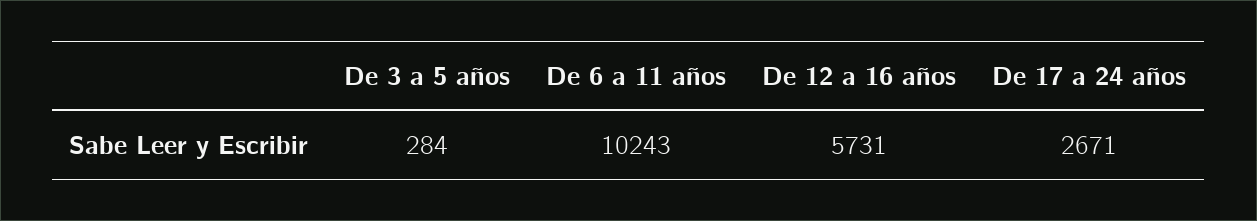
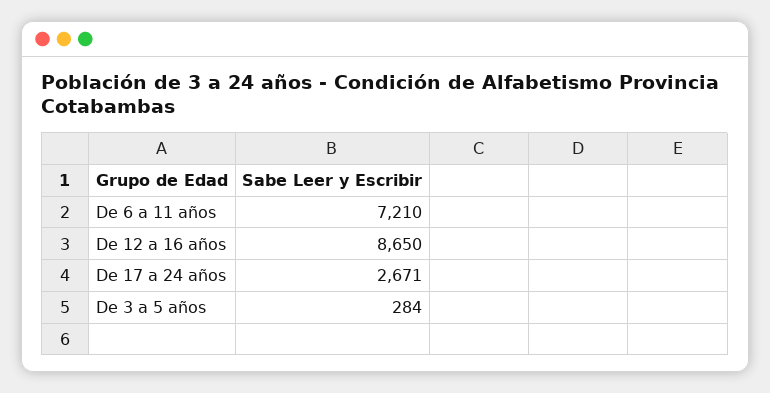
De 6 a 11 años: 10243 -> 7210
De 12 a 16 años: 5731 -> 8650

